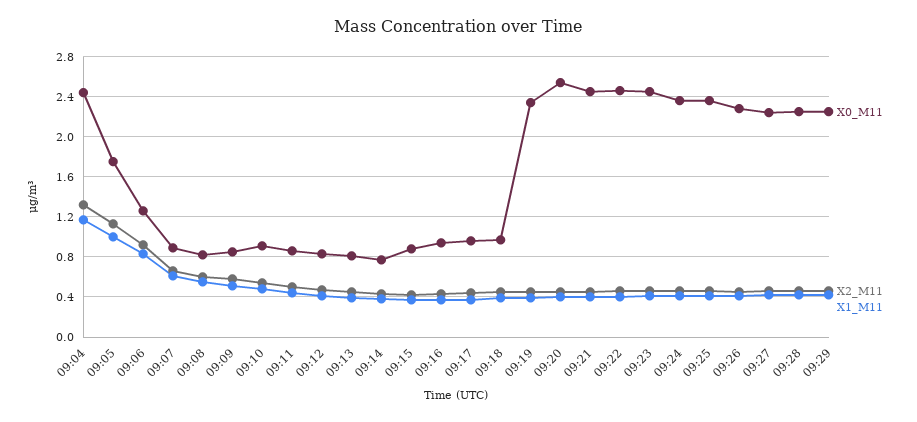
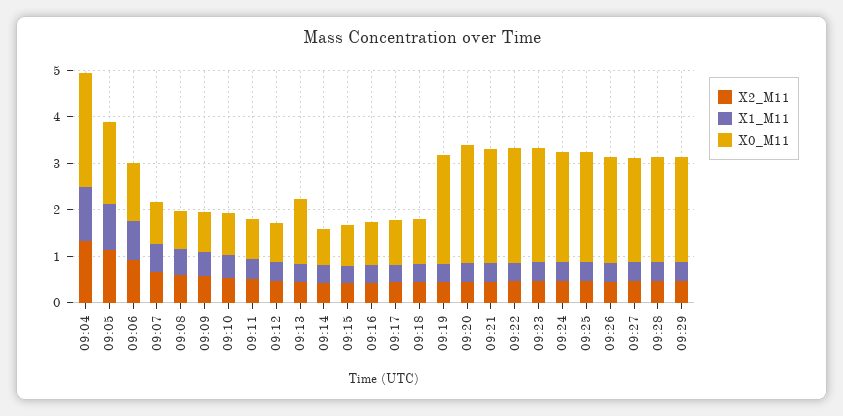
X0_M11, 09:13: 0.8 -> 1.4

